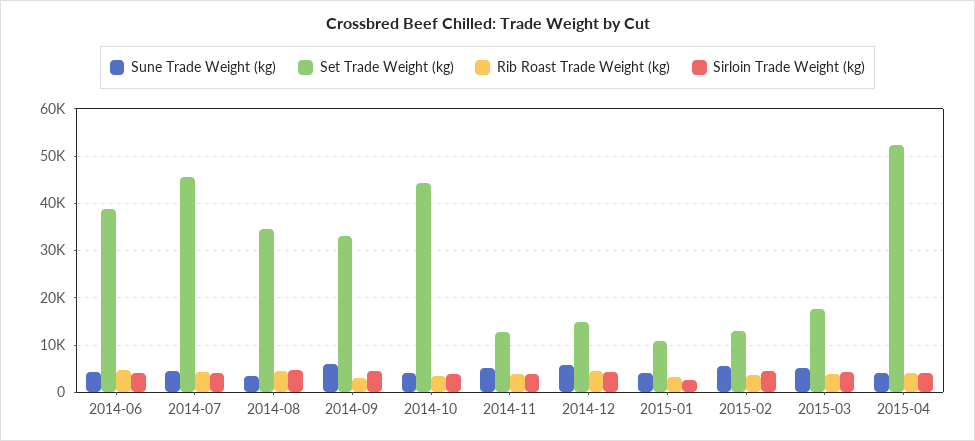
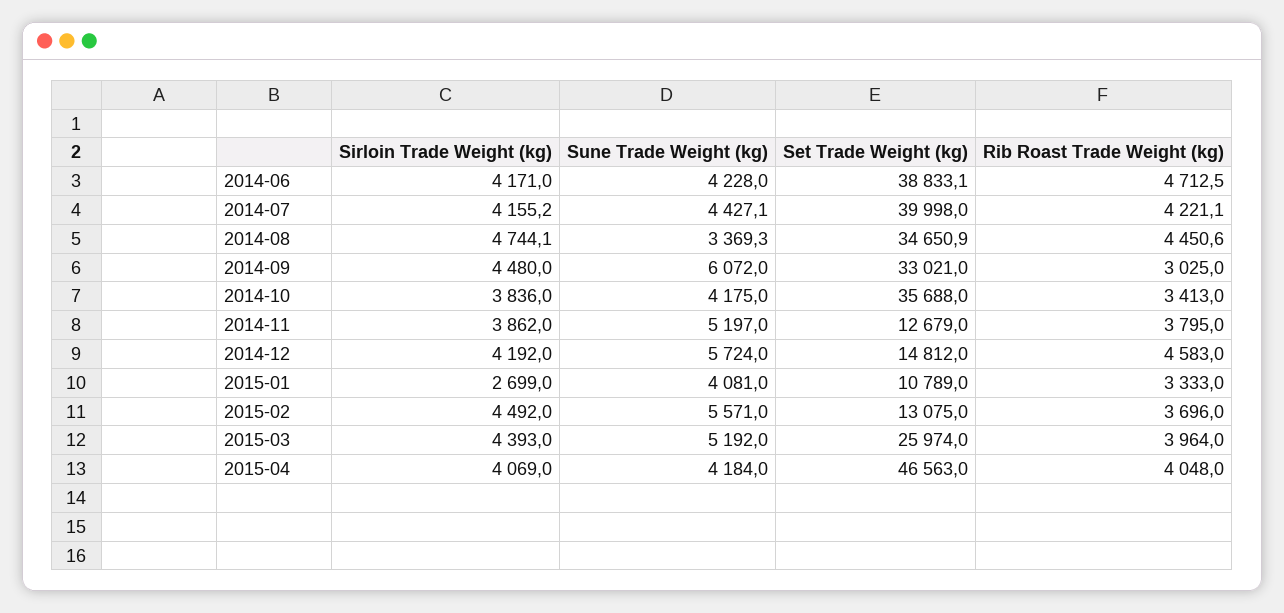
Set Trade Weight (kg), 2014-07: 46000 -> 39998
Set Trade Weight (kg), 2014-10: 44000 -> 35688
Set Trade Weight (kg), 2015-03: 18000 -> 25974
Set Trade Weight (kg), 2015-04: 52000 -> 46563

